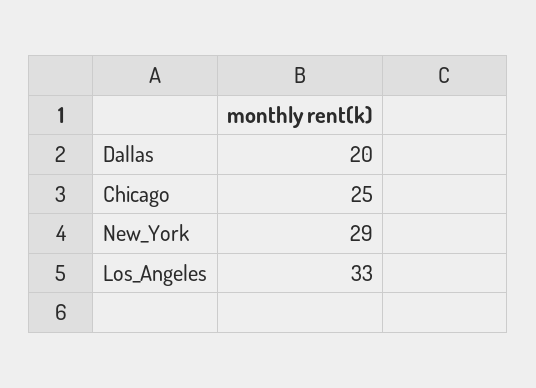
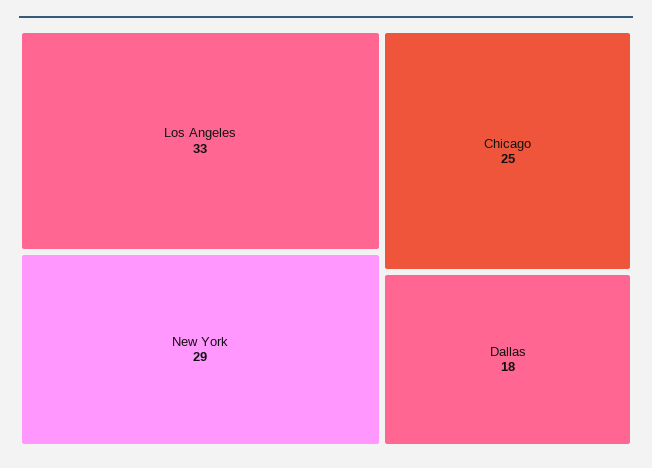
Dallas: 20 -> 18

